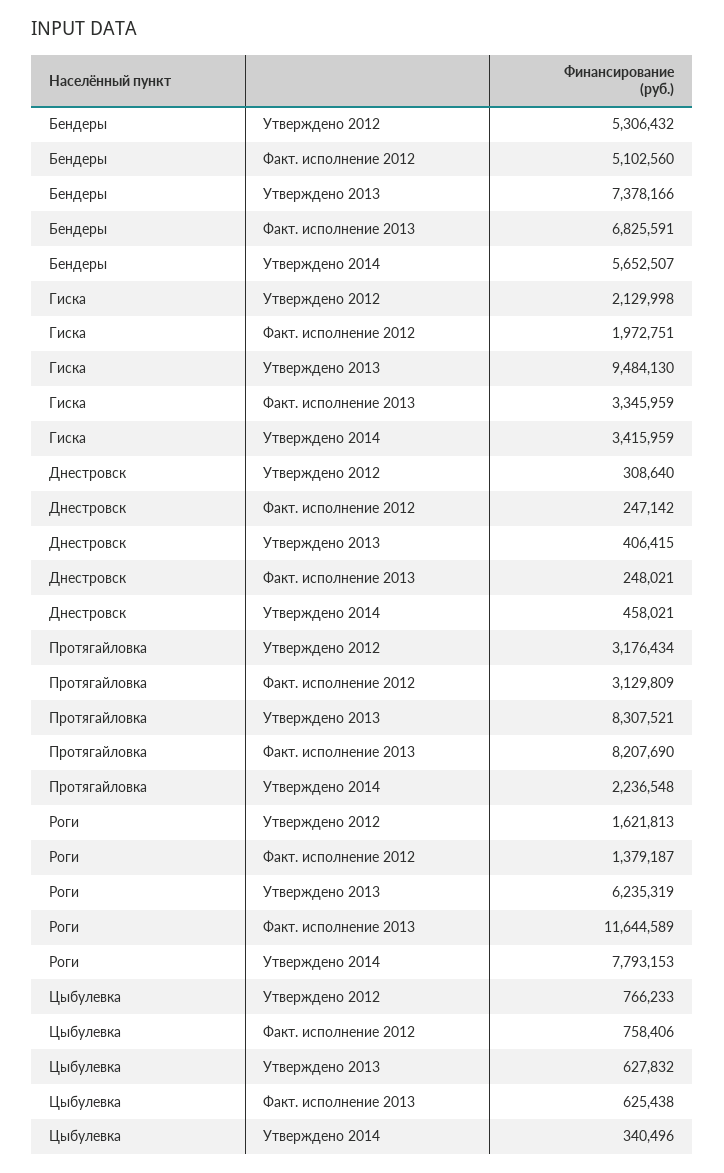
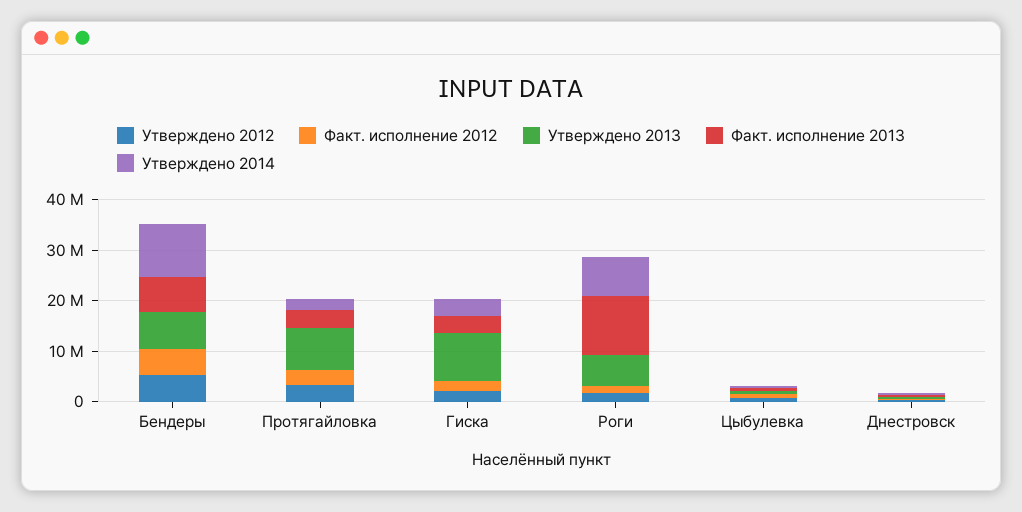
Утверждено 2014, Бендеры: 5652507 -> 10000000
Факт. исполнение 2013, Протягайловка: 8207690 -> 4000000

